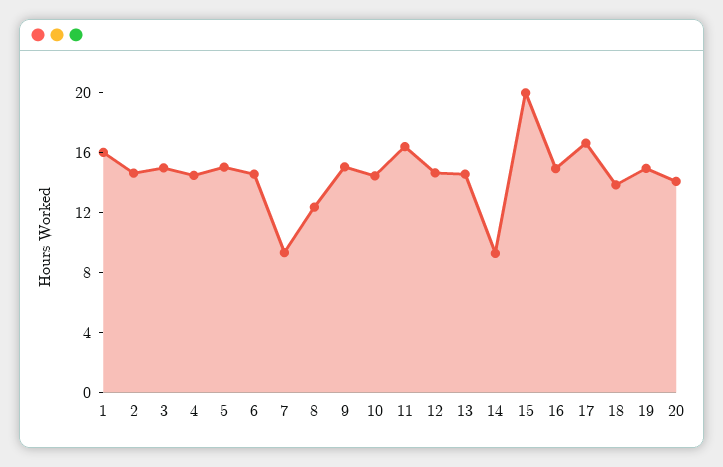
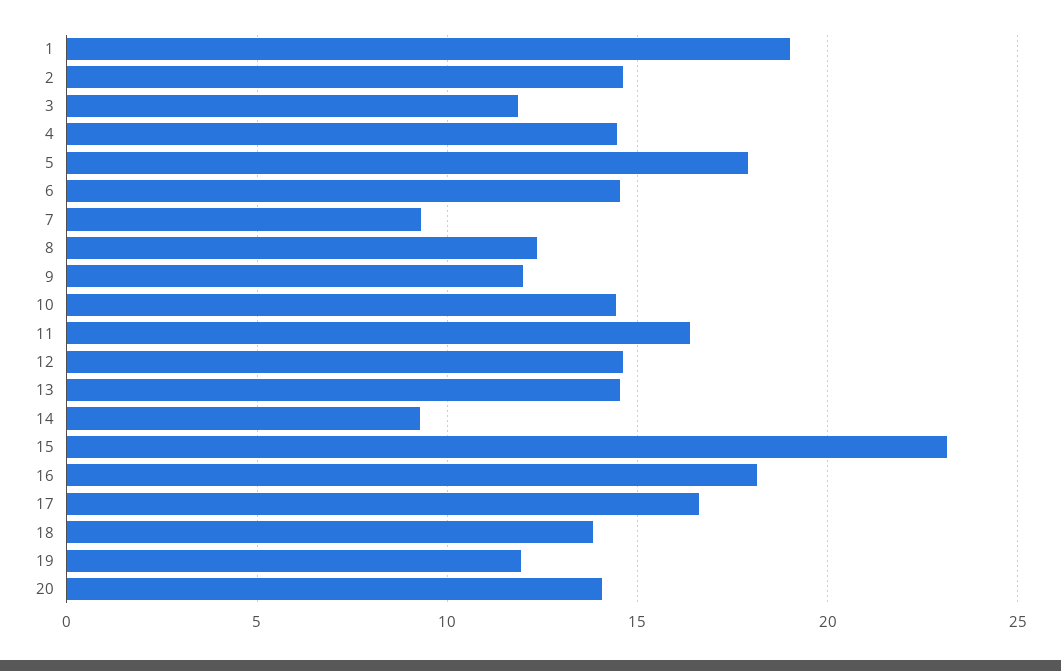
1: 16 -> 19
3: 15 -> 12
5: 15 -> 18
9: 15 -> 12
15: 20 -> 23
16: 15 -> 18
19: 15 -> 12

